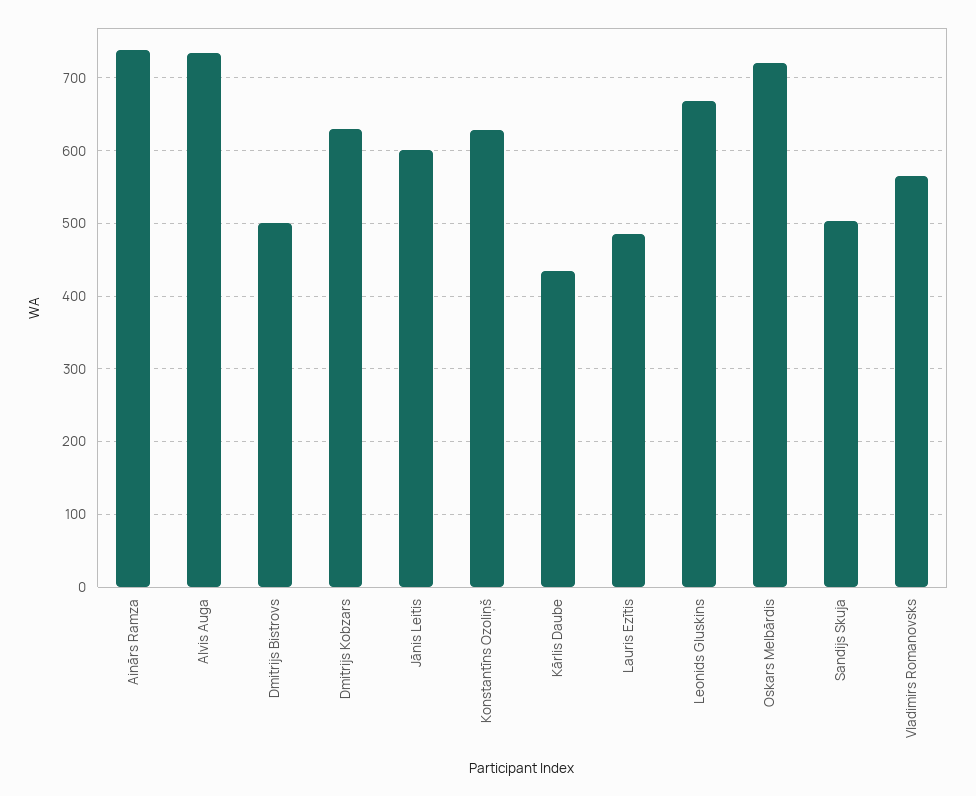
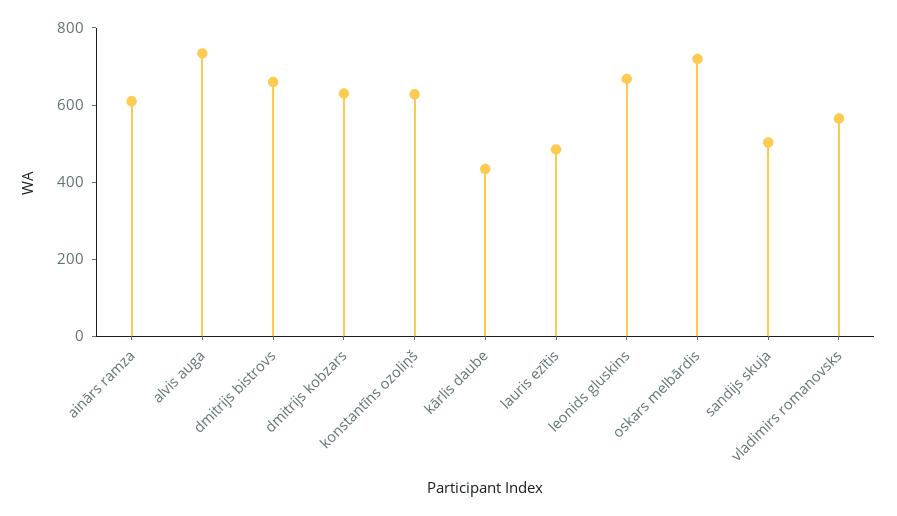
Ainārs Ramza: 740 -> 600
Dmitrijs Bistrovs: 500 -> 650
Jānis Leitis: 600 -> none

